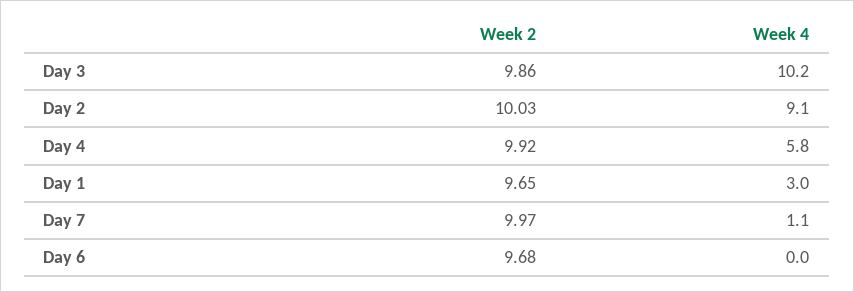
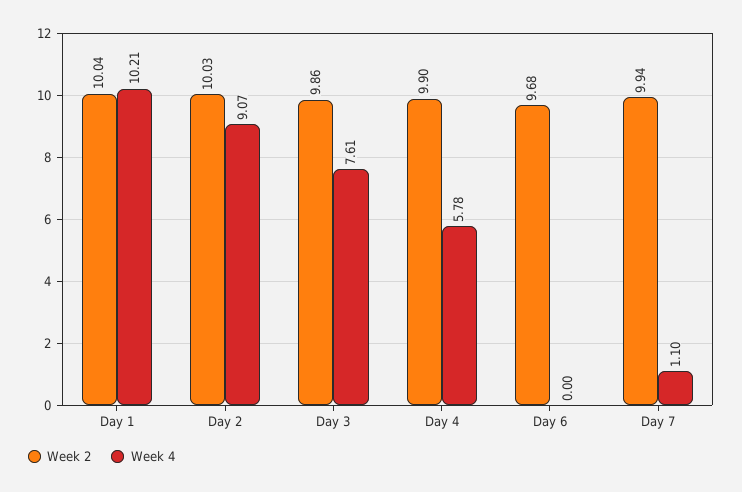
Week 4, Day 3: 10.2 -> 7.61
Week 2, Day 4: 9.92 -> 9.9
Week 2, Day 1: 9.65 -> 10.04
Week 4, Day 1: 3 -> 10.21
Week 2, Day 7: 9.97 -> 9.94

